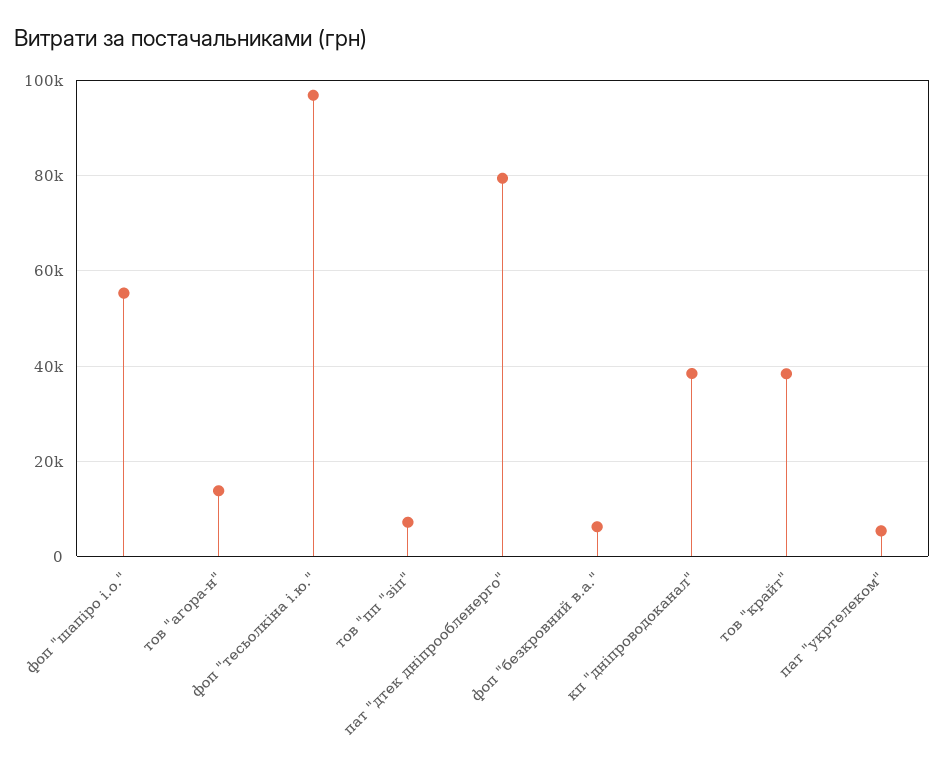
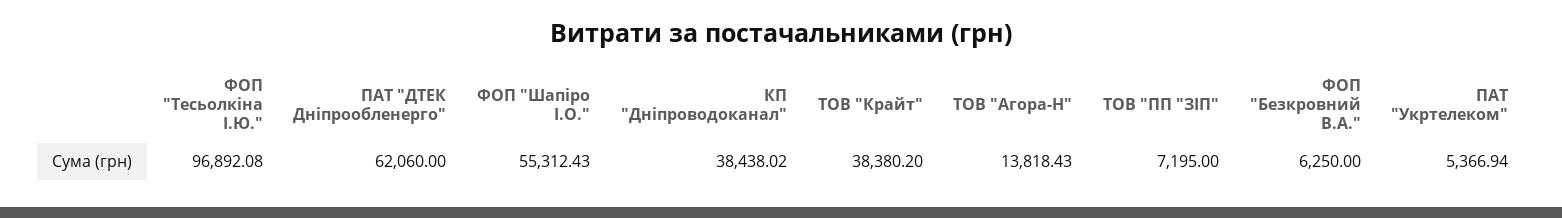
пат "дтек дніпрообленерго": 80000 -> 62060

